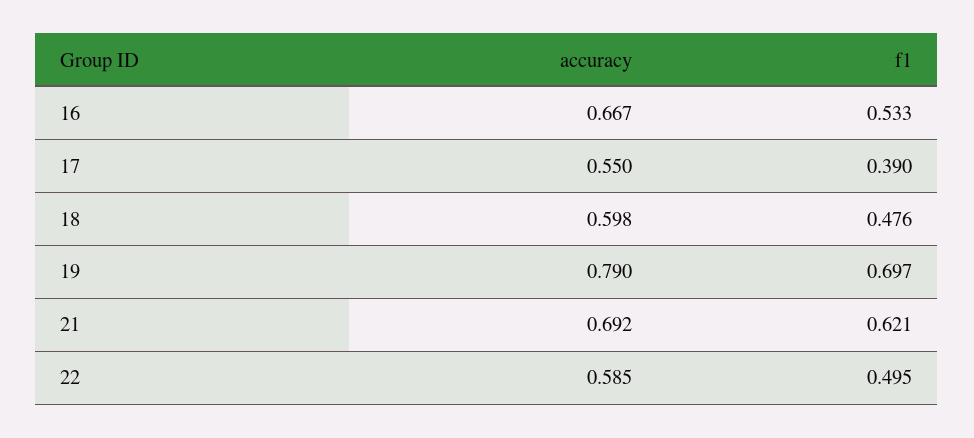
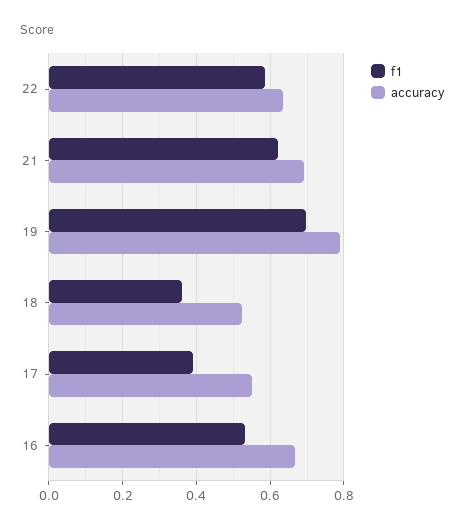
accuracy, 18: 0.598 -> 0.52
f1, 18: 0.476 -> 0.36
accuracy, 22: 0.585 -> 0.64
f1, 22: 0.495 -> 0.58

